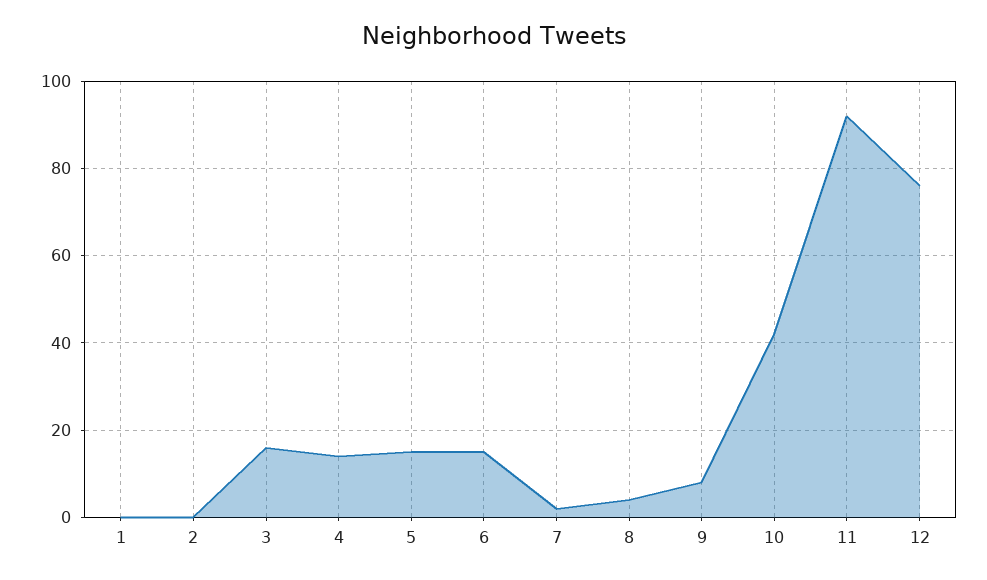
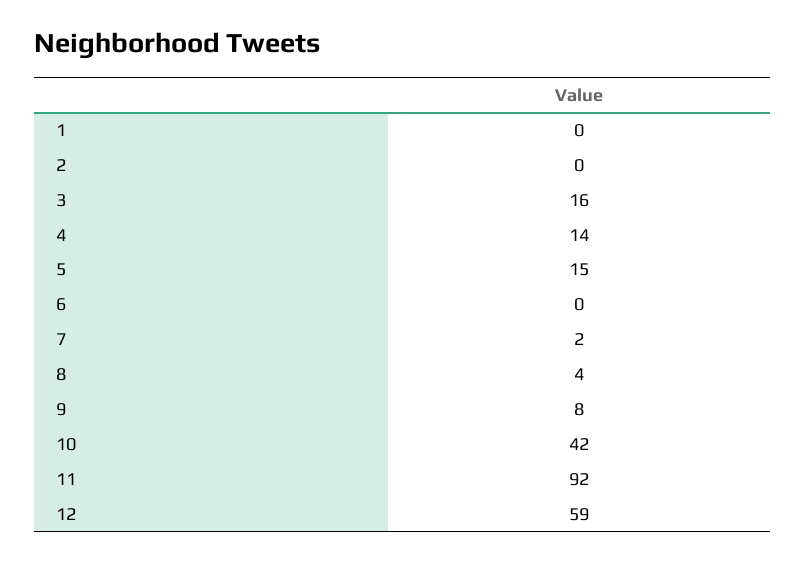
6: 15 -> 0
12: 75 -> 59

